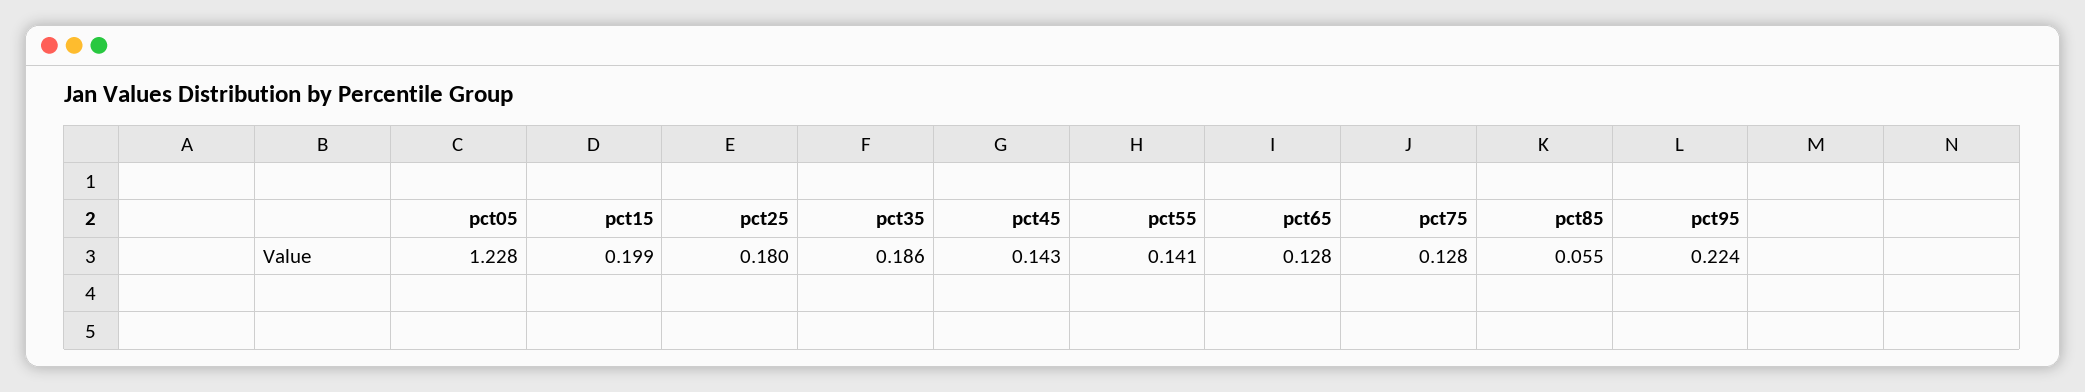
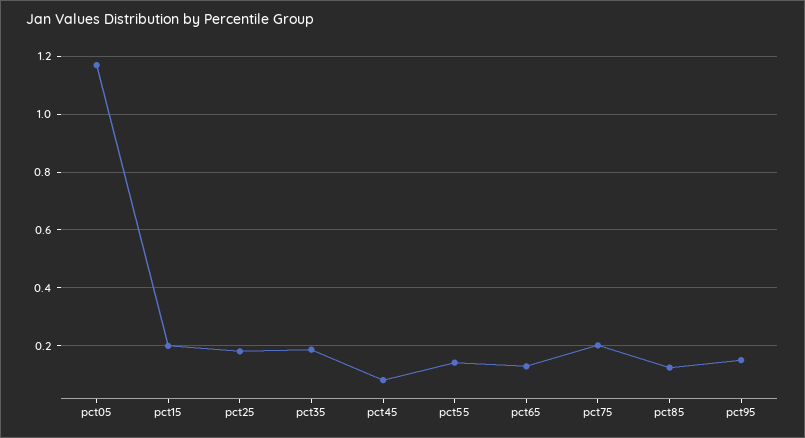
pct05: 1.228 -> 1.175
pct45: 0.143 -> 0.075
pct75: 0.128 -> 0.2
pct85: 0.055 -> 0.125
pct95: 0.224 -> 0.15

